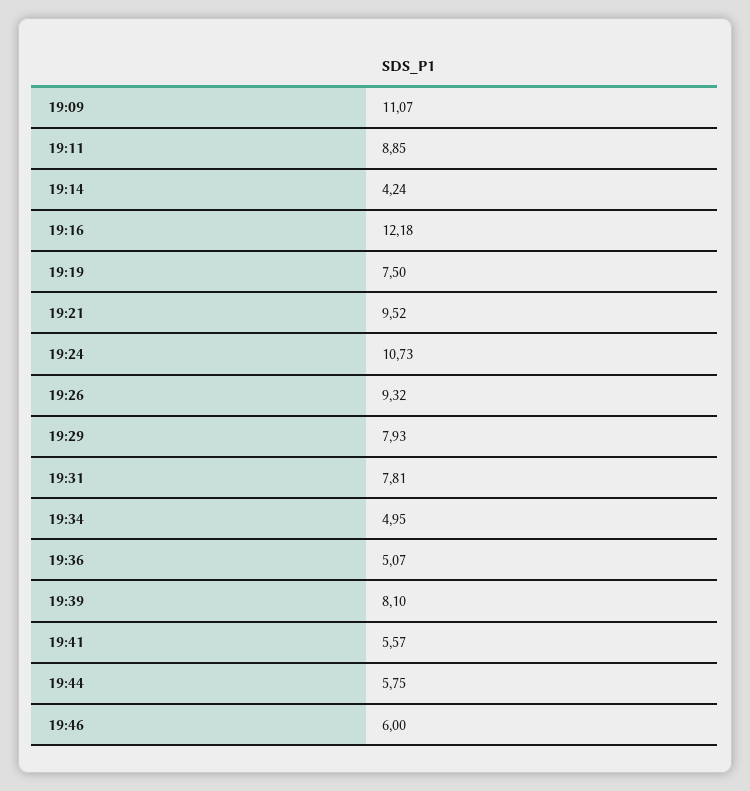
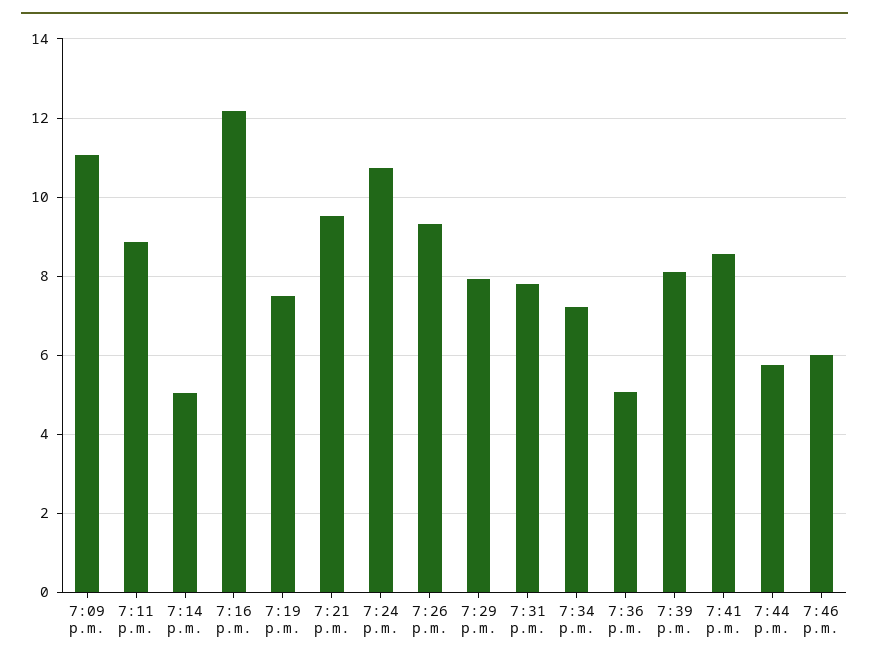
19:14: 4.24 -> 5
19:34: 4.95 -> 7.2
19:41: 5.57 -> 8.6

